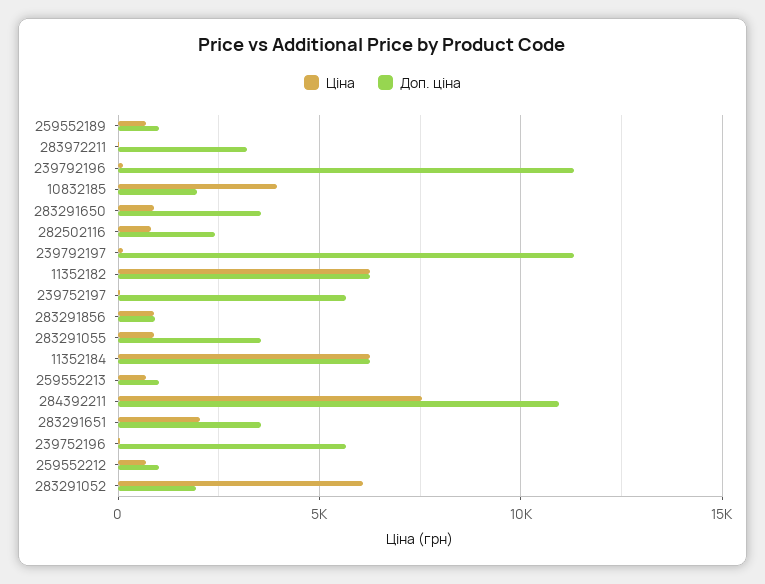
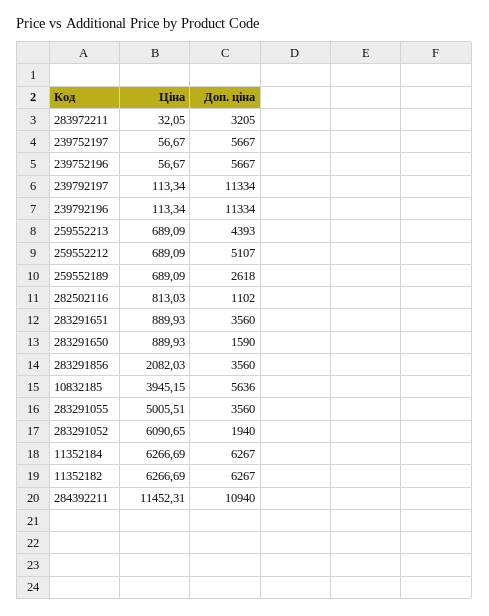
Доп. ціна, 259552189: 1000 -> 2618
Доп. ціна, 10832185: 2000 -> 5636
Доп. ціна, 283291650: 3500 -> 1590
Доп. ціна, 282502116: 2500 -> 1102
Ціна, 283291856: 1000 -> 2082.03
Доп. ціна, 283291856: 1000 -> 3560
Ціна, 283291055: 1000 -> 5005.51
Доп. ціна, 259552213: 1000 -> 4393
Ціна, 284392211: 7500 -> 11452.31
Ціна, 283291651: 2000 -> 889.93
Доп. ціна, 259552212: 1000 -> 5107

